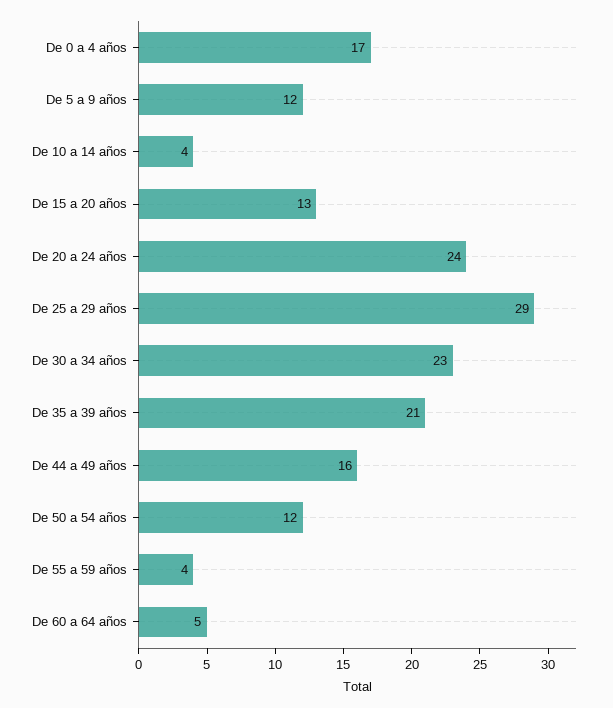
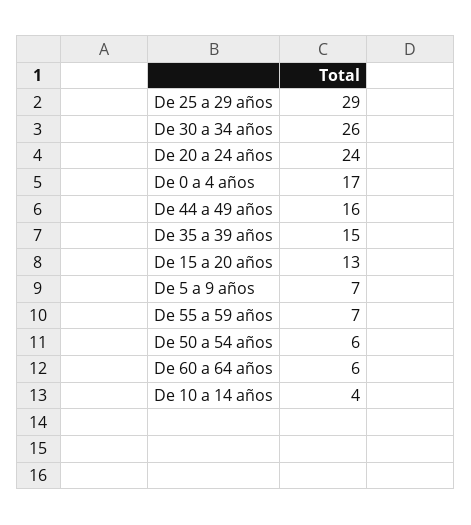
De 5 a 9 años: 12 -> 7
De 30 a 34 años: 23 -> 26
De 35 a 39 años: 21 -> 15
De 50 a 54 años: 12 -> 6
De 55 a 59 años: 4 -> 7
De 60 a 64 años: 5 -> 6

